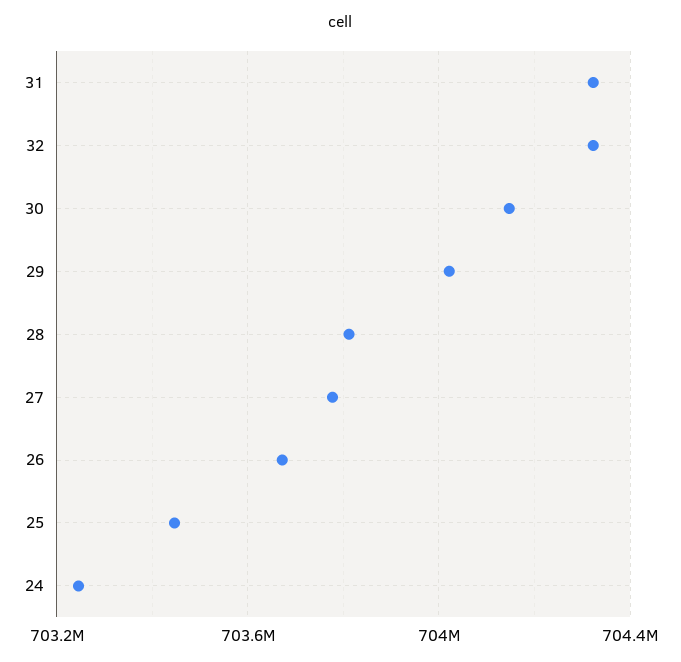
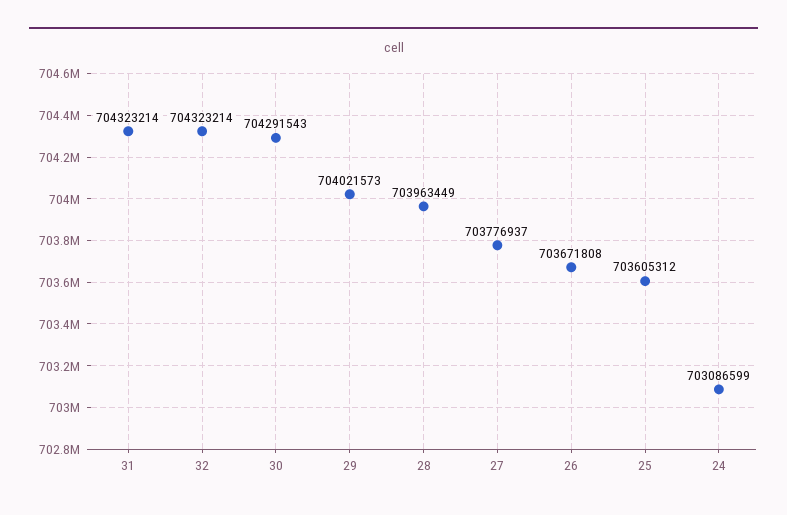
30: 704150000 -> 704291543
28: 703800000 -> 703963449
25: 703450000 -> 703605312
24: 703250000 -> 703086599

